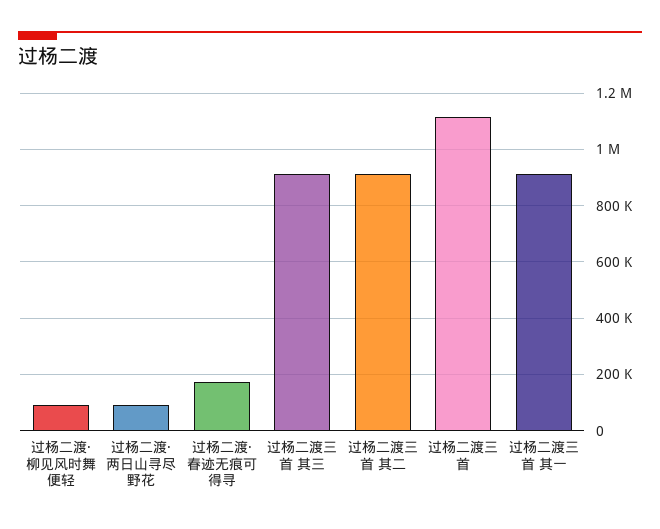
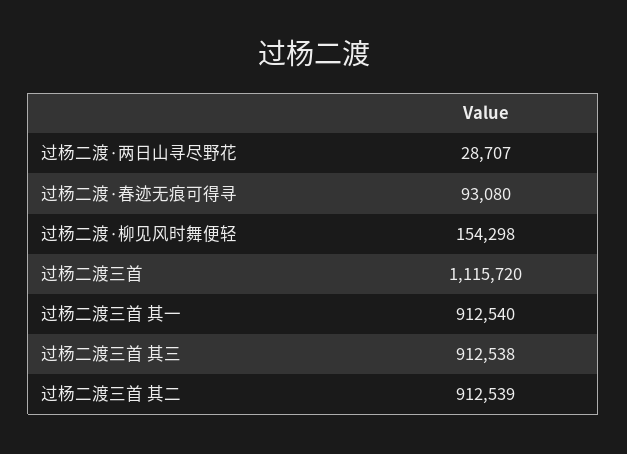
过杨二渡·柳见风时舞便轻: 100000 -> 154298
过杨二渡·两日山寻尽野花: 100000 -> 28707
过杨二渡·春迹无痕可得寻: 175000 -> 93080

